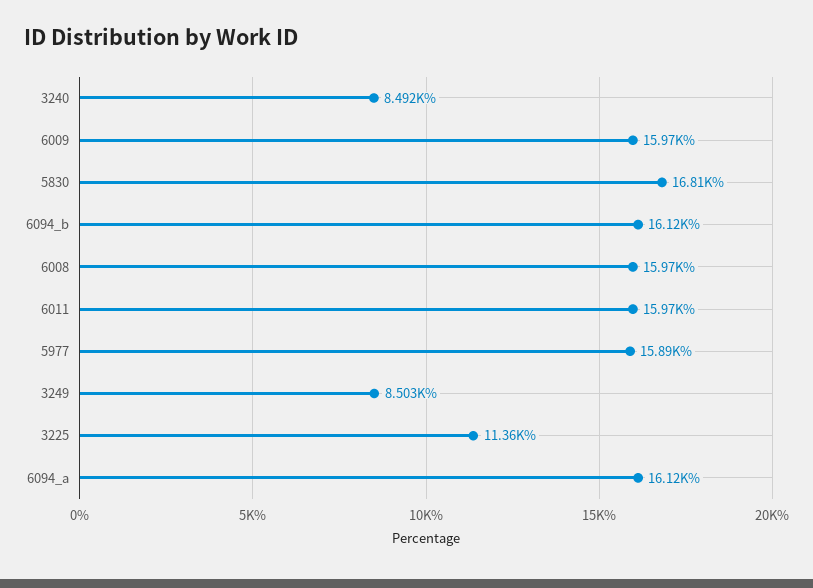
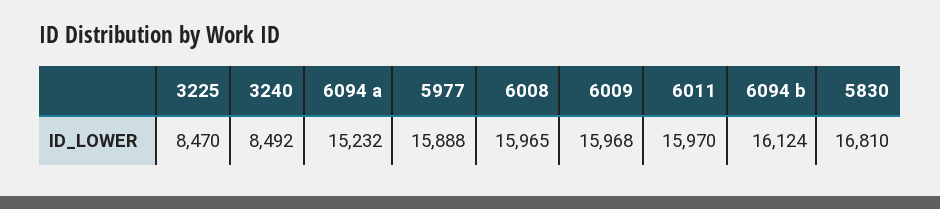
3249: 8503 -> none
3225: 11360 -> 8470
6094_a: 16120 -> 15232

